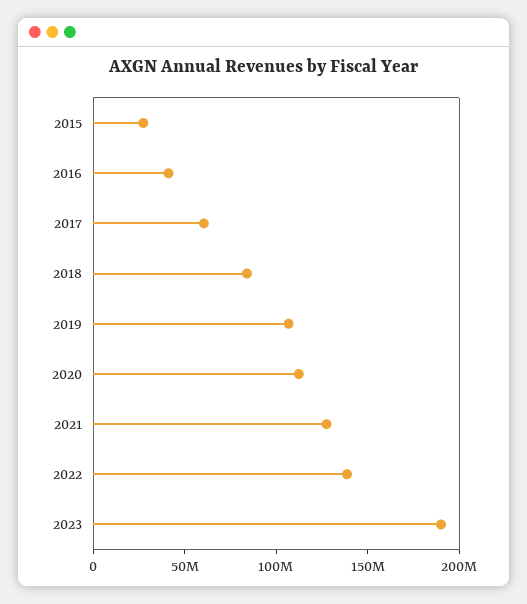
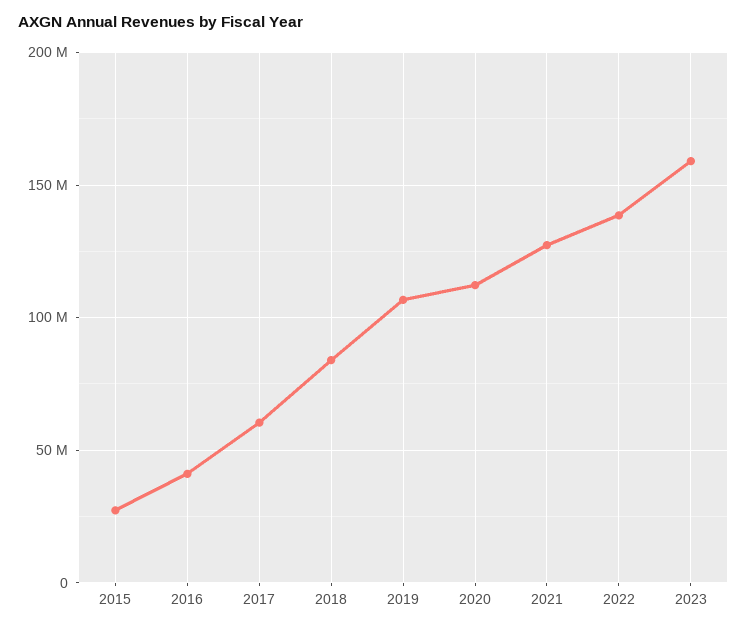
2023: 190000000 -> 160000000

